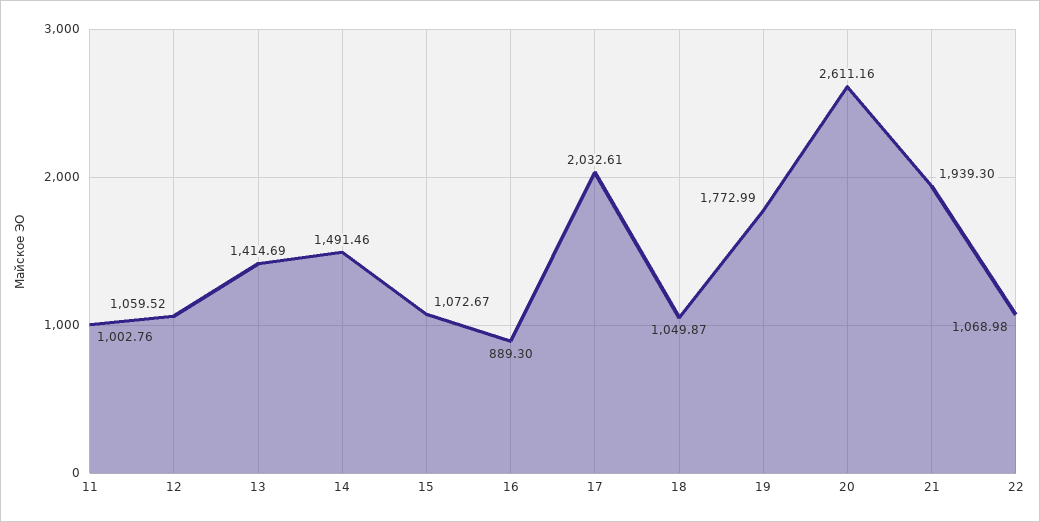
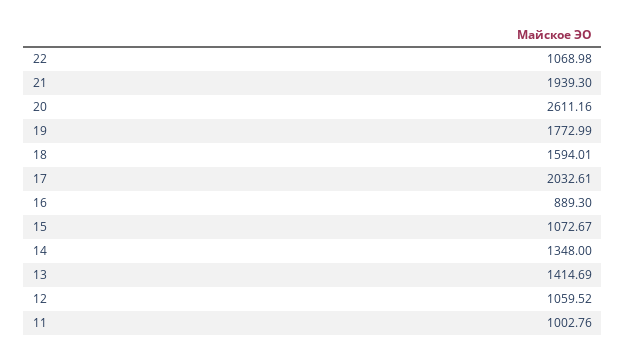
14: 1491.46 -> 1348
18: 1049.87 -> 1594.01

